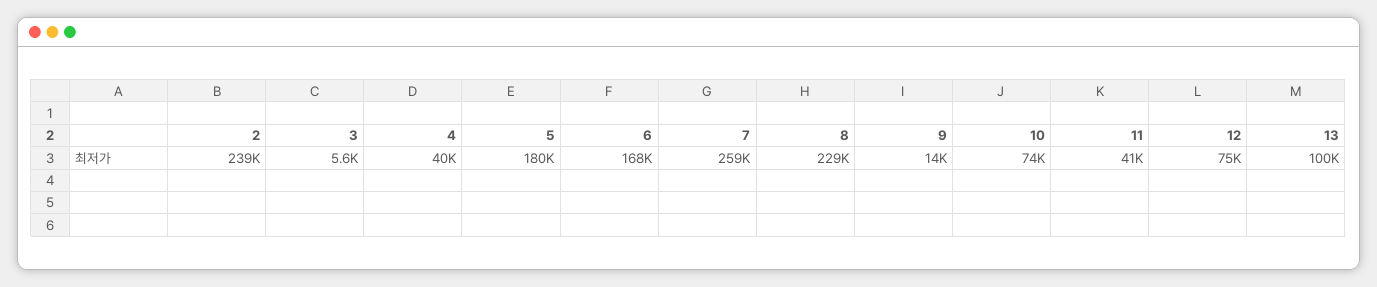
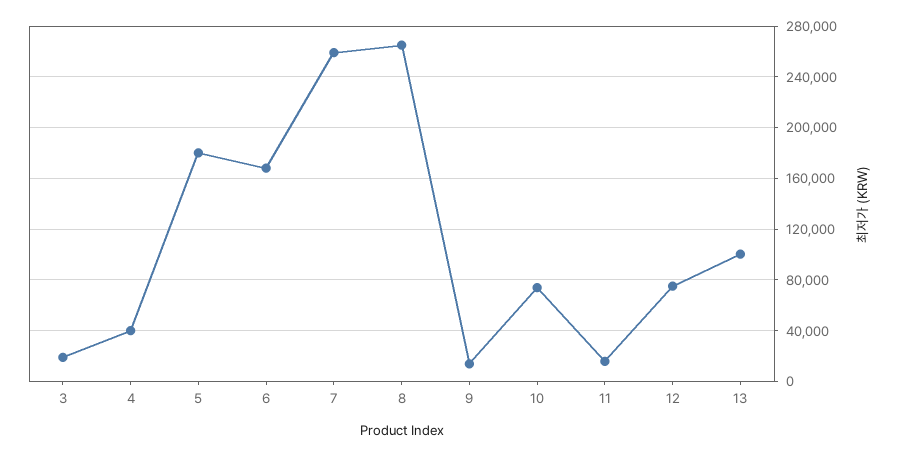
2: 239000 -> none
3: 5600 -> 20000
8: 229000 -> 265000
11: 41000 -> 15000

